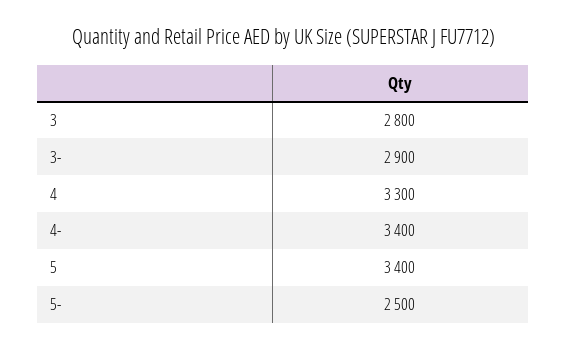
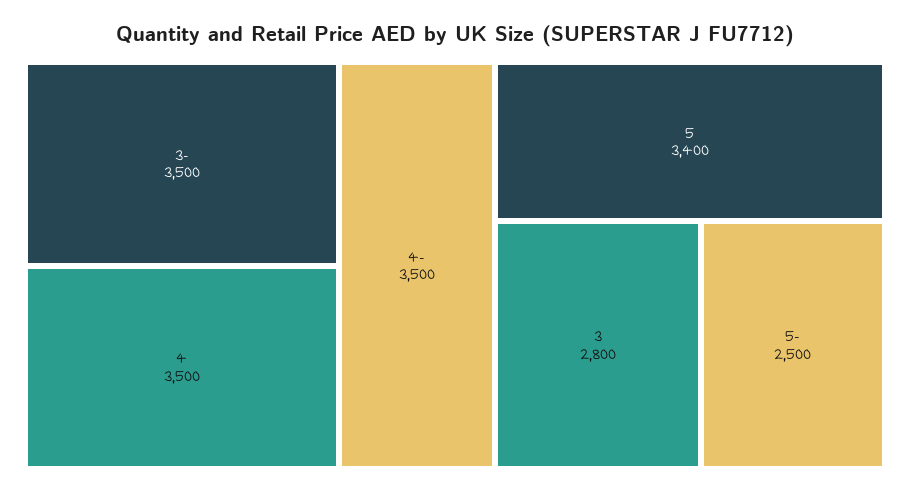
3-: 2900 -> 3500
4: 3300 -> 3500
4-: 3400 -> 3500

